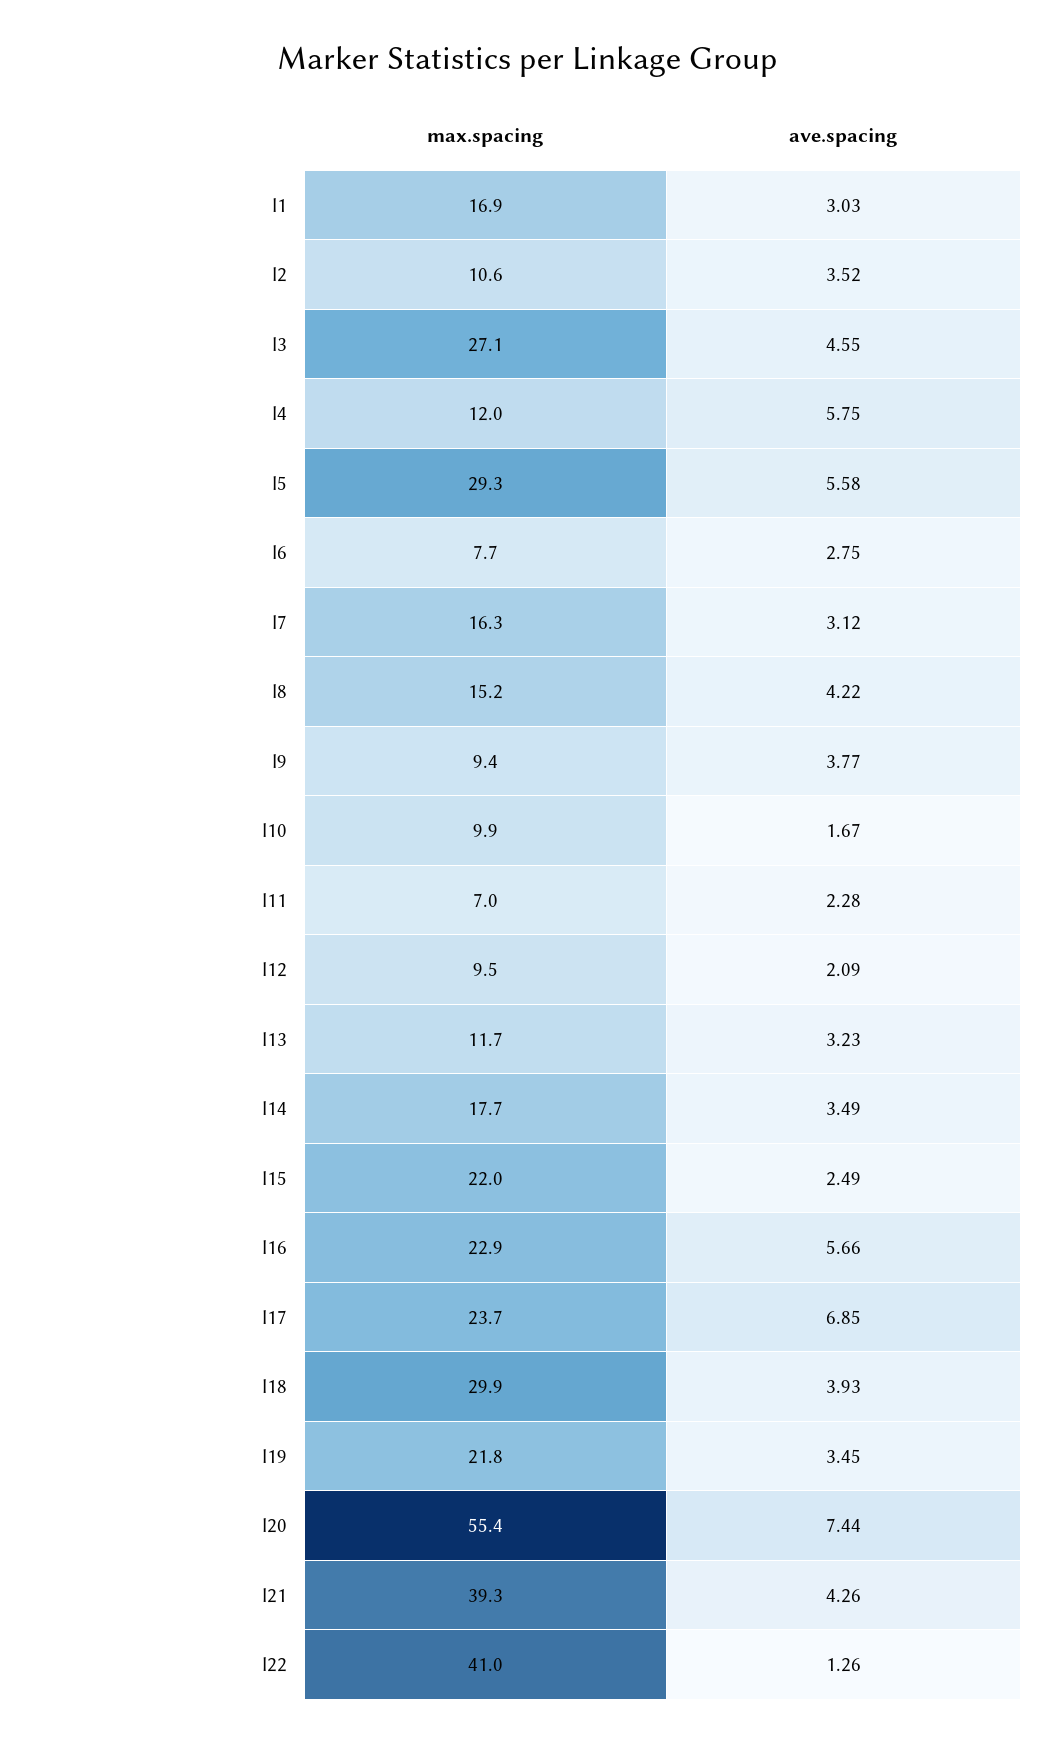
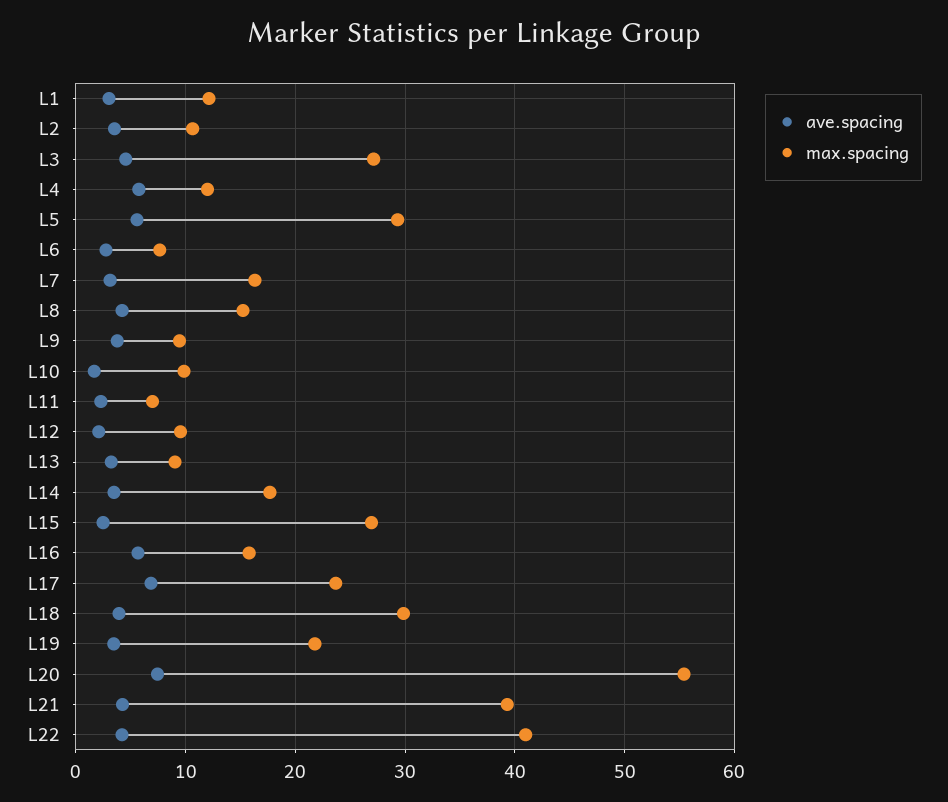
max.spacing, l1: 16.9 -> 12
max.spacing, l13: 11.7 -> 9
max.spacing, l15: 22 -> 27
max.spacing, l16: 22.9 -> 16
ave.spacing, l22: 1.26 -> 4

